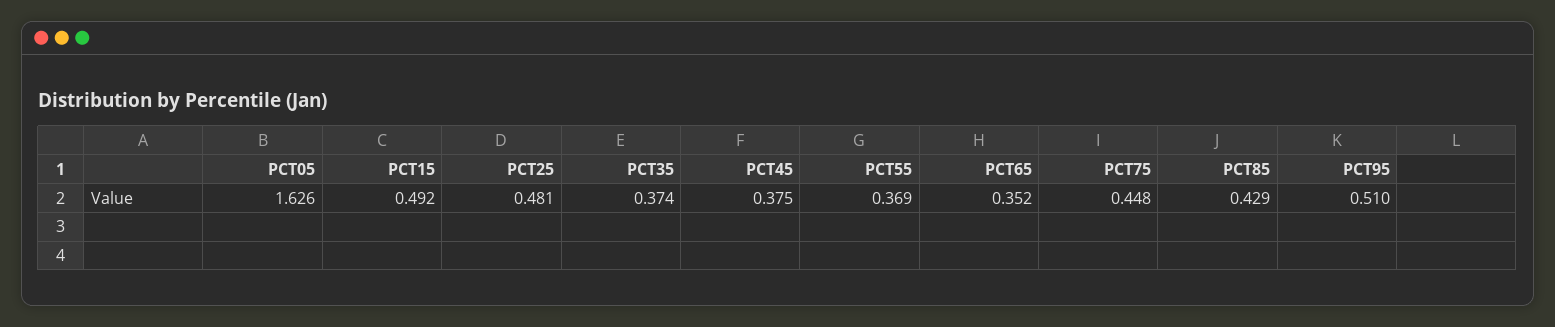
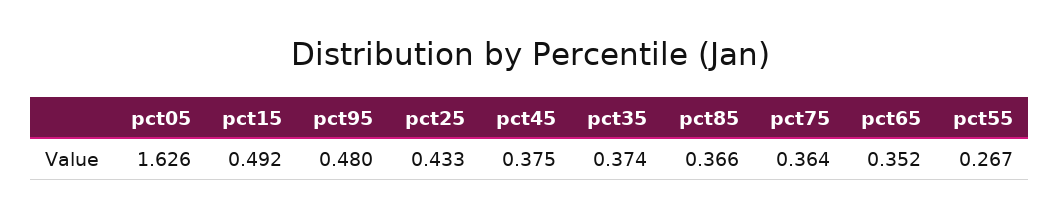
PCT25: 0.481 -> 0.433
PCT55: 0.369 -> 0.267
PCT75: 0.448 -> 0.364
PCT85: 0.429 -> 0.366
PCT95: 0.51 -> 0.48

